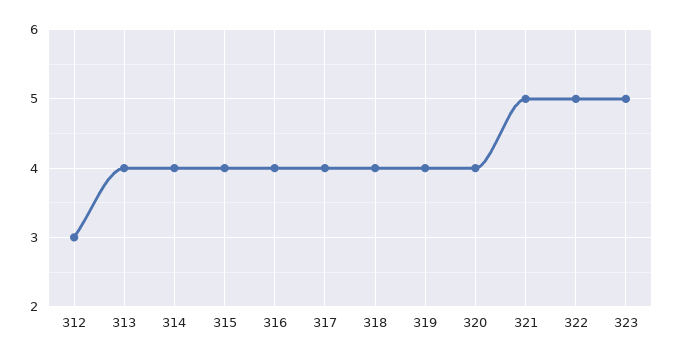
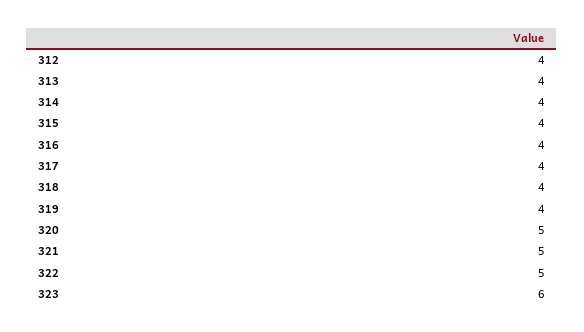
312: 3 -> 4
320: 4 -> 5
323: 5 -> 6

